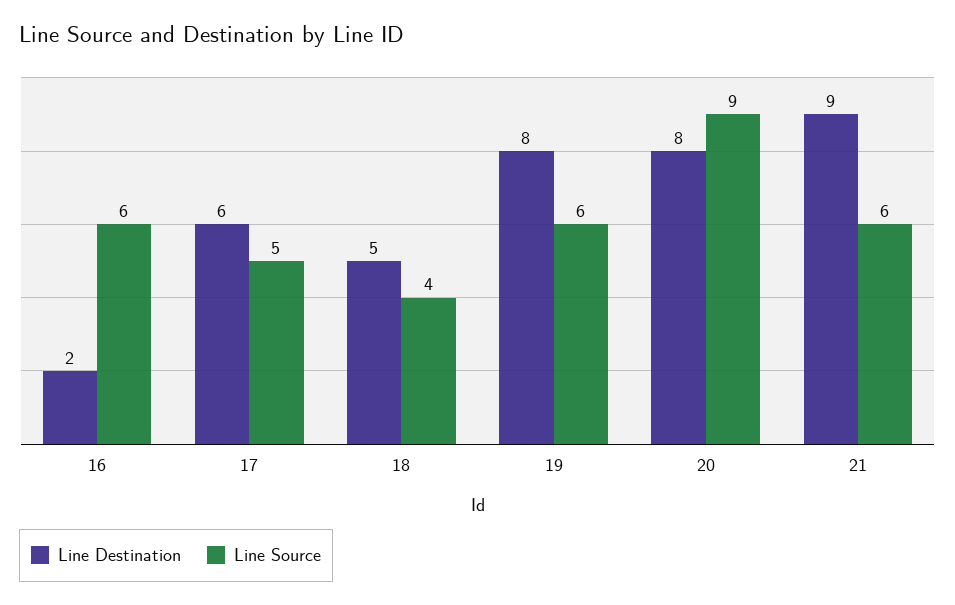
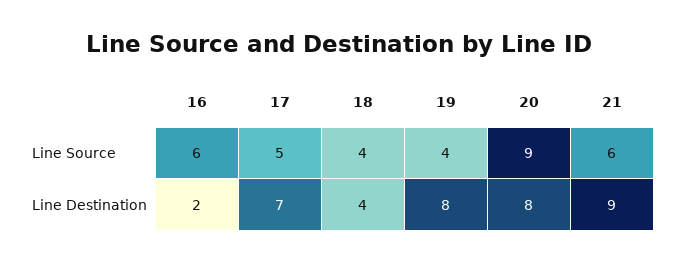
Line Destination, 17: 6 -> 7
Line Destination, 18: 5 -> 4
Line Source, 19: 6 -> 4

